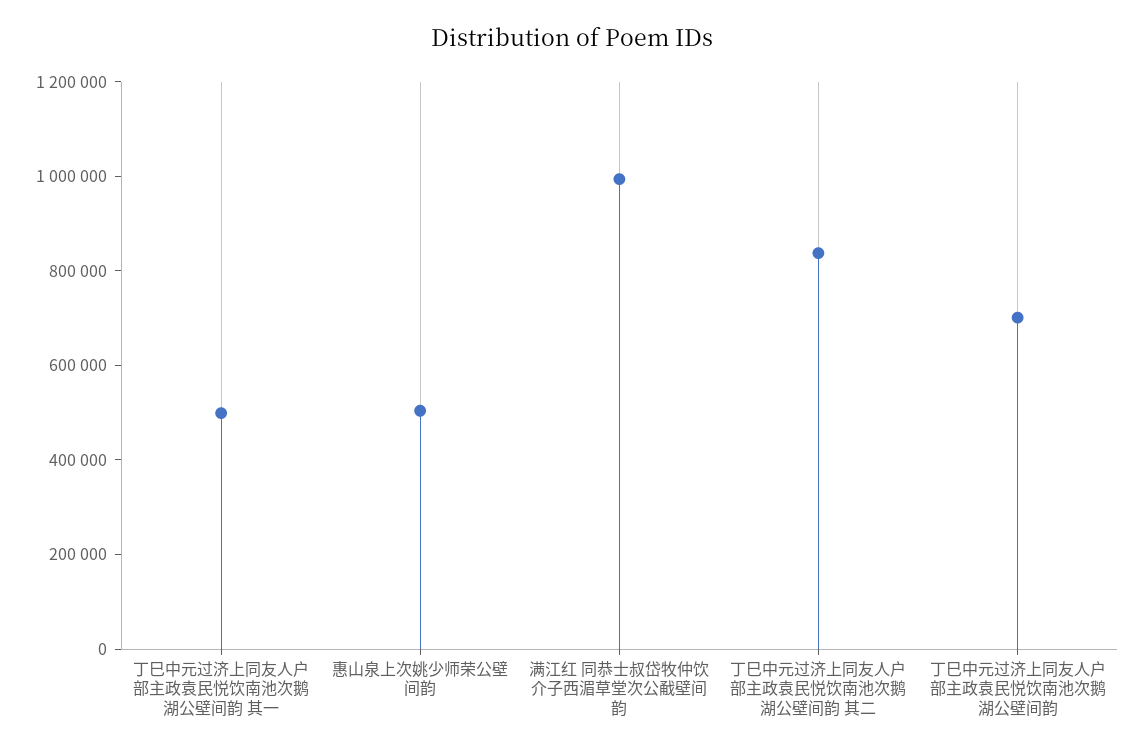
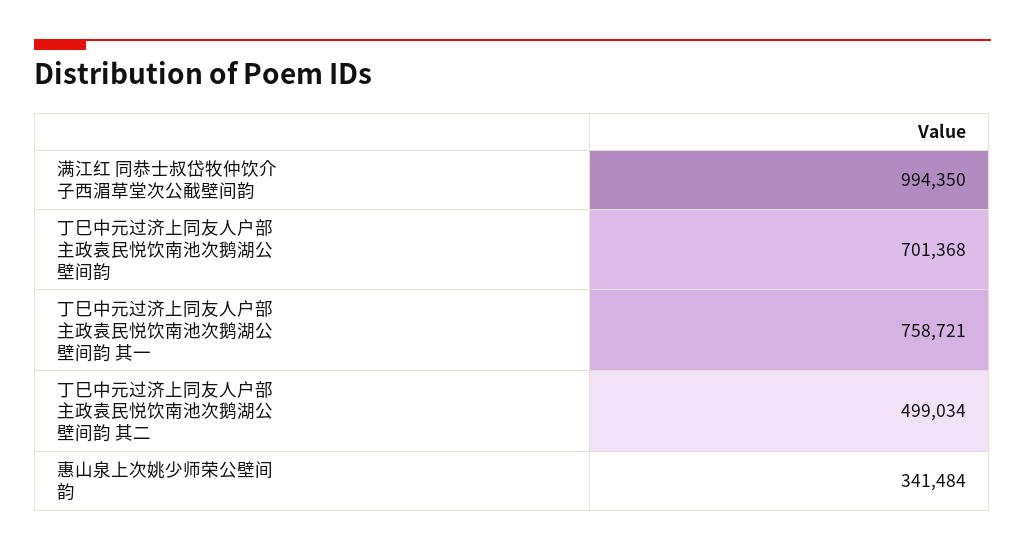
丁巳中元过济上同友人户部主政袁民悦饮南池次鹅湖公壁间韵 其一: 500000 -> 758721
惠山泉上次姚少师荣公壁间韵: 500000 -> 341484
丁巳中元过济上同友人户部主政袁民悦饮南池次鹅湖公壁间韵 其二: 850000 -> 499034

